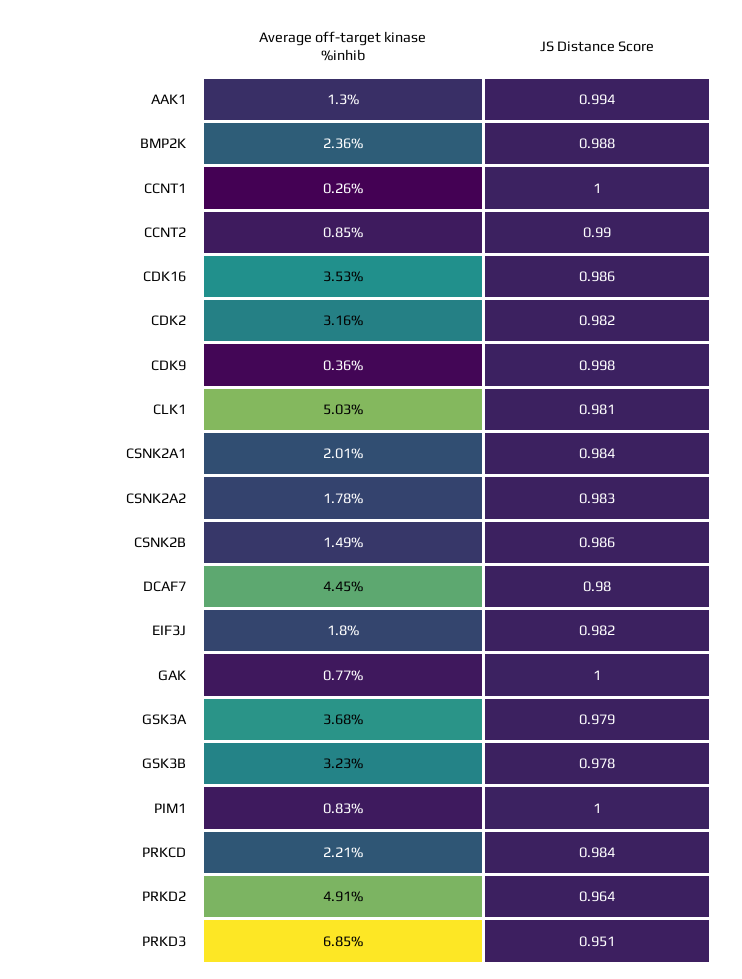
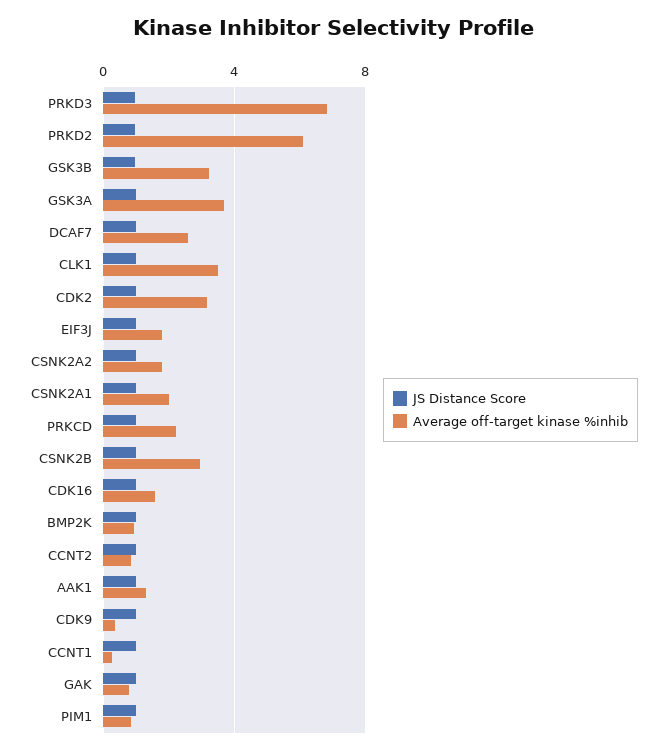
Average off-target kinase %inhib, BMP2K: 2.36 -> 1
Average off-target kinase %inhib, CDK16: 3.53 -> 1.5
Average off-target kinase %inhib, CLK1: 5.03 -> 3.5
Average off-target kinase %inhib, CSNK2B: 1.49 -> 3
Average off-target kinase %inhib, DCAF7: 4.45 -> 2.5
Average off-target kinase %inhib, PRKD2: 4.91 -> 6

